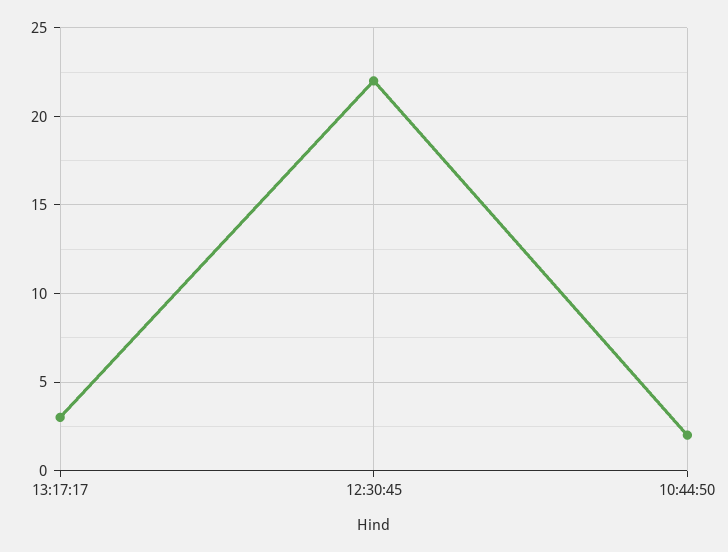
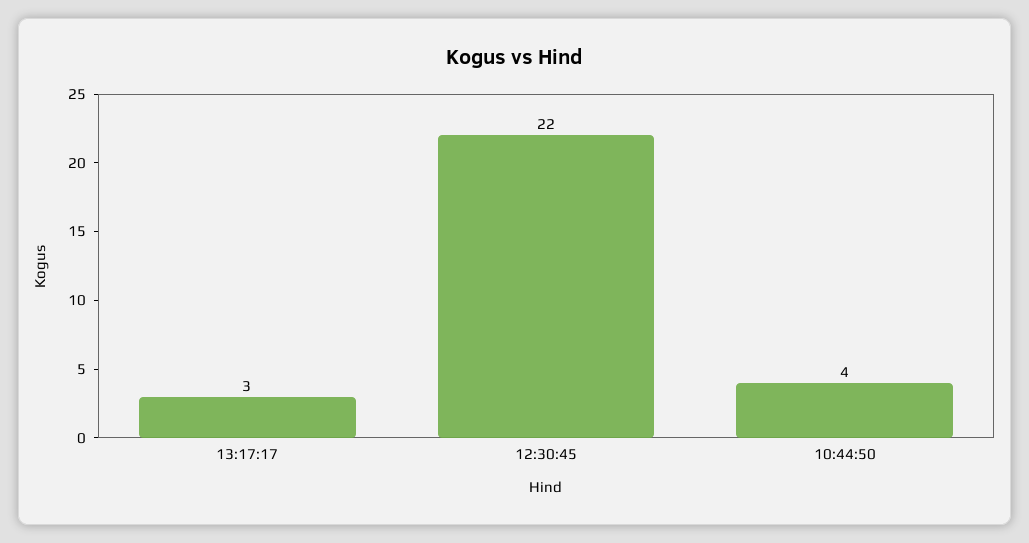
10:44:50: 2 -> 4

